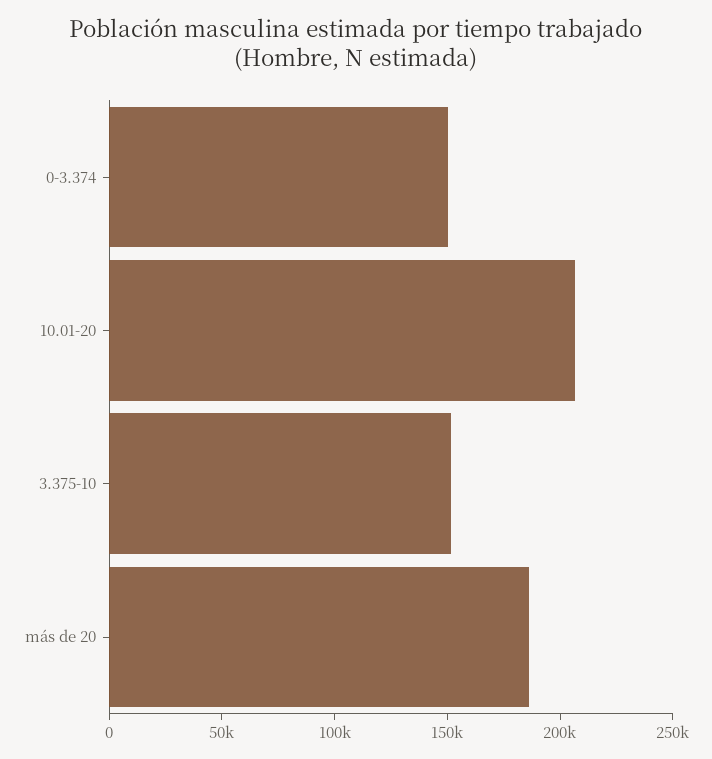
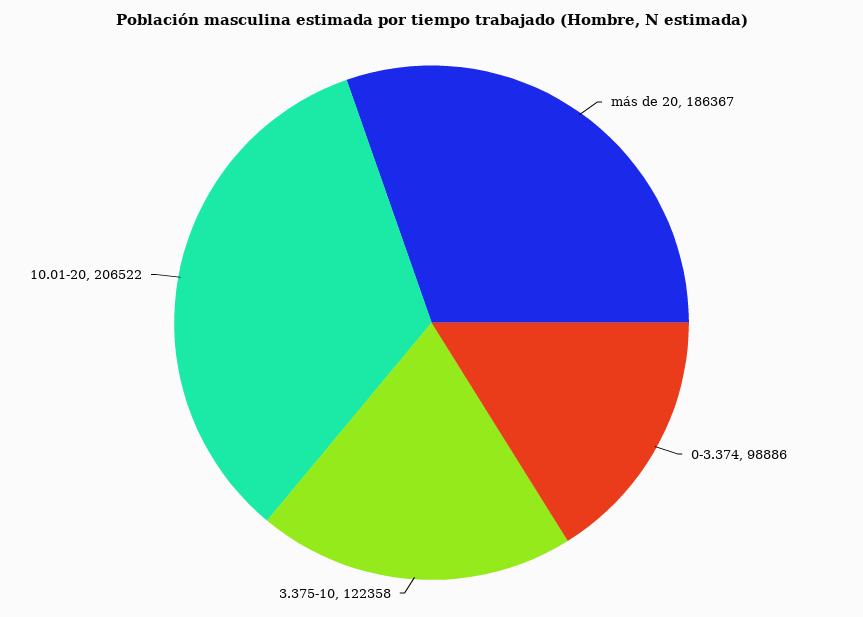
0-3.374: 150000 -> 98886
3.375-10: 150000 -> 122358

